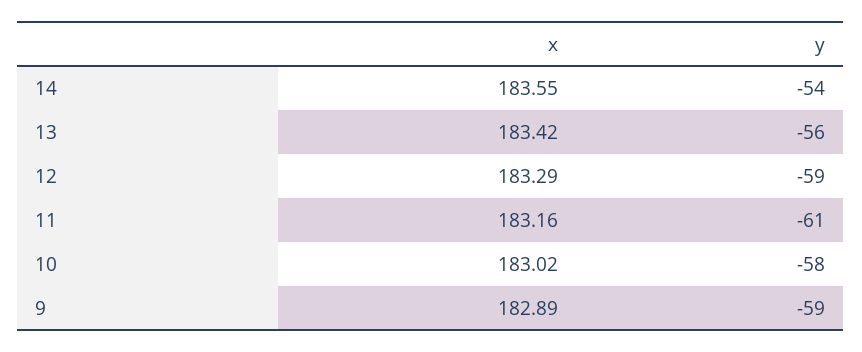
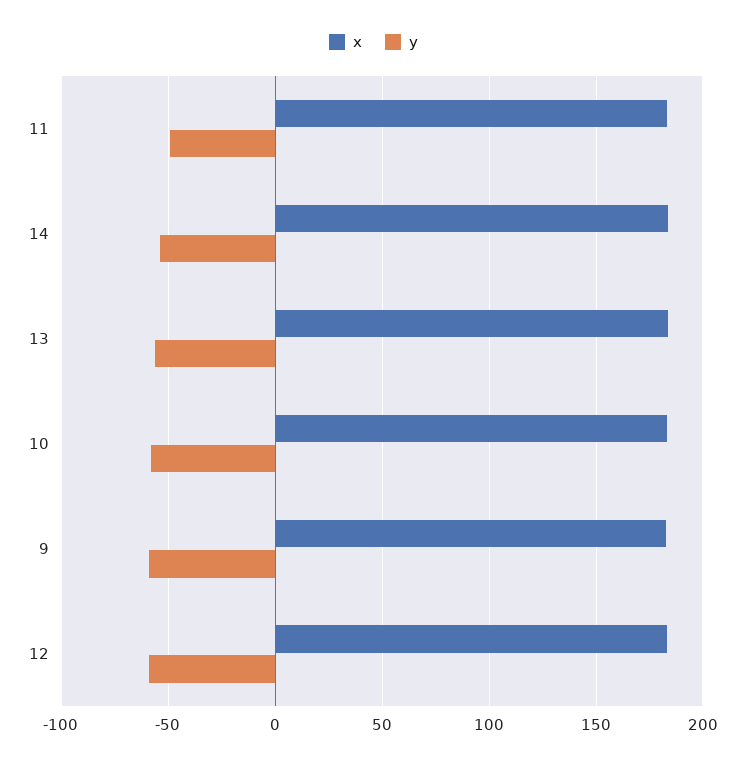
y, 11: -61 -> -50

